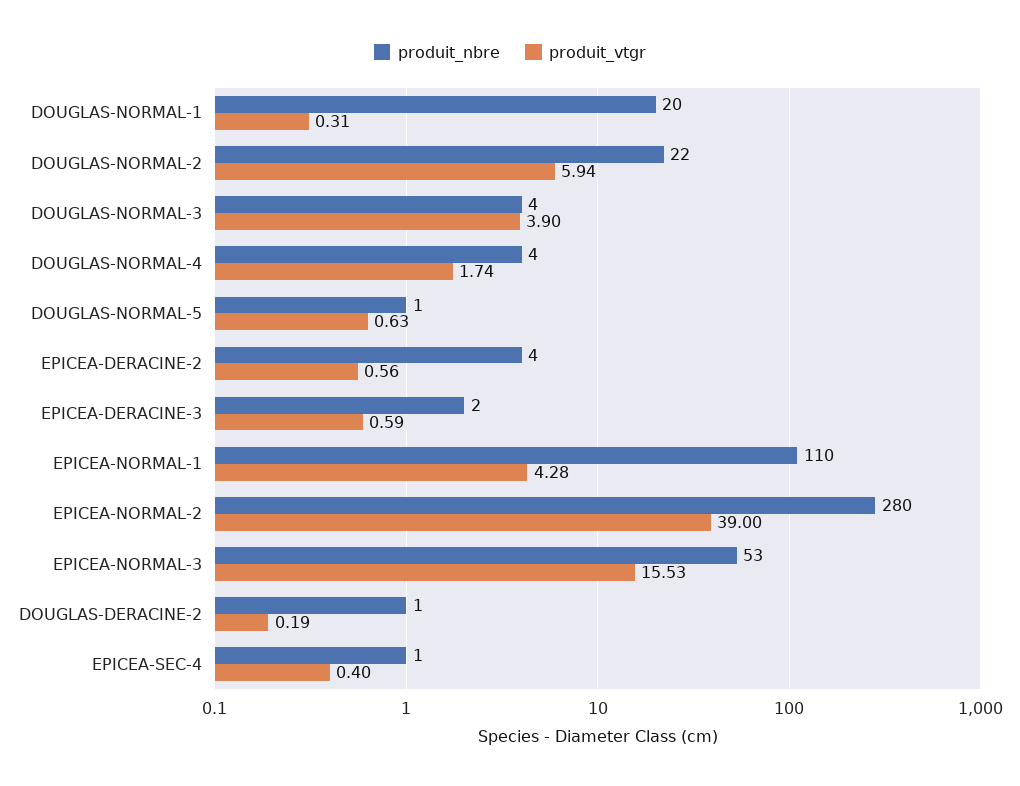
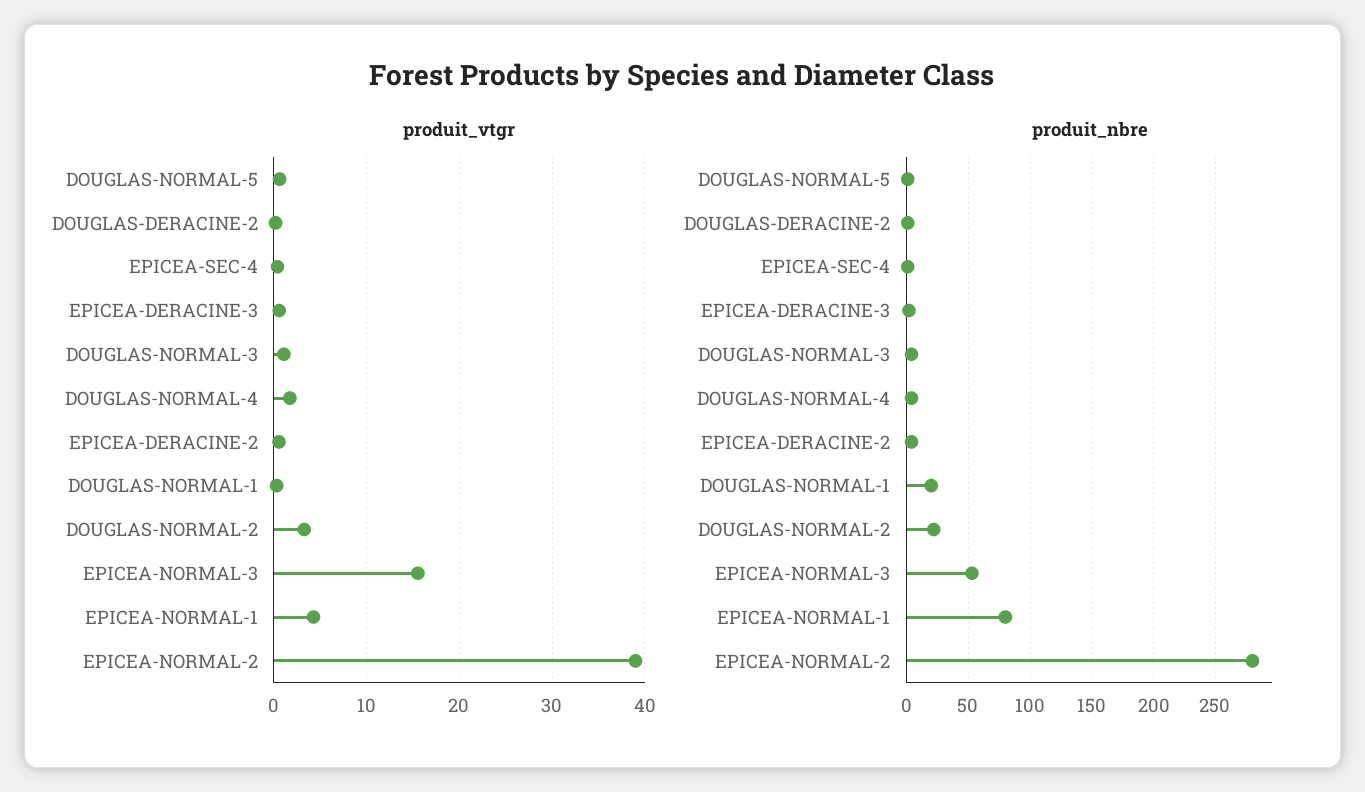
produit_vtgr, DOUGLAS-NORMAL-2: 5.94 -> 3
produit_vtgr, DOUGLAS-NORMAL-3: 3.9 -> 1
produit_nbre, EPICEA-NORMAL-1: 110 -> 80

